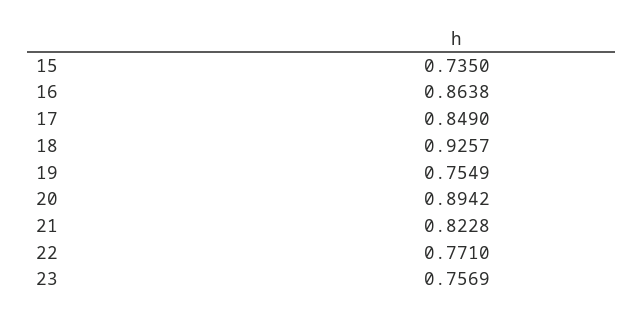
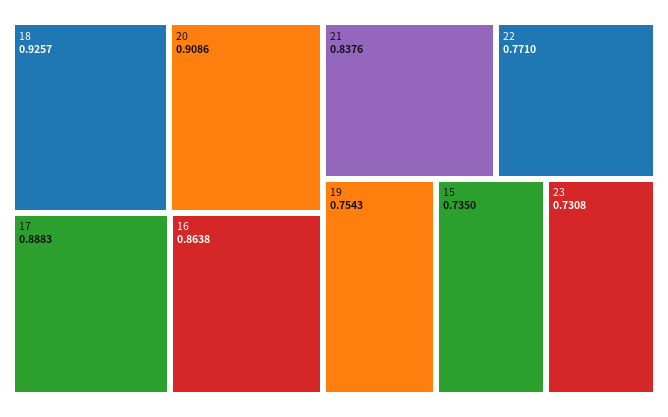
17: 0.849 -> 0.8883
19: 0.7549 -> 0.7543
20: 0.8942 -> 0.9086
21: 0.8228 -> 0.8376
23: 0.7569 -> 0.7308

